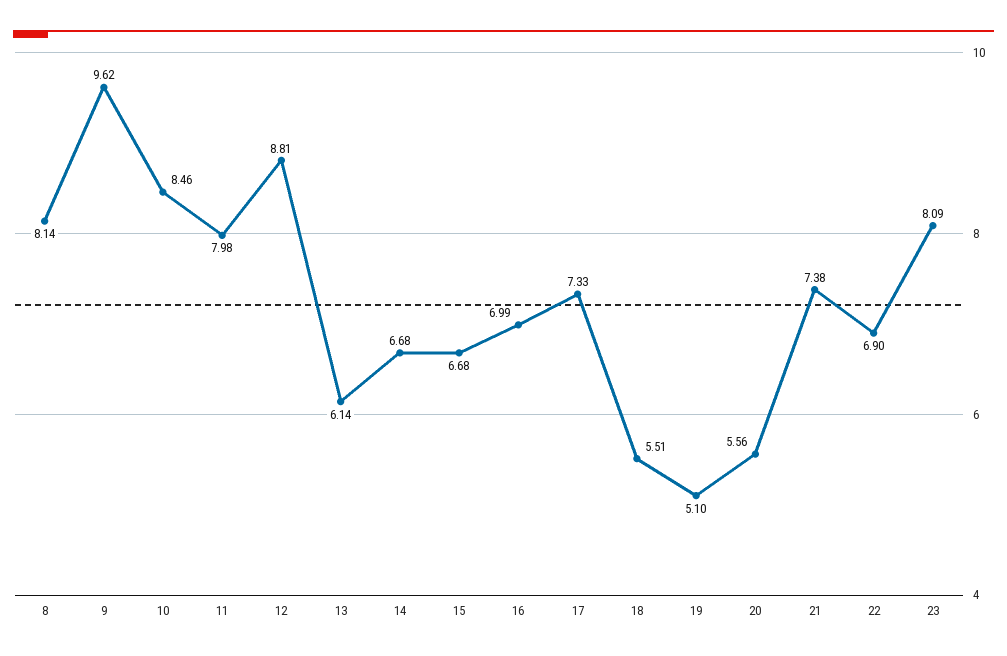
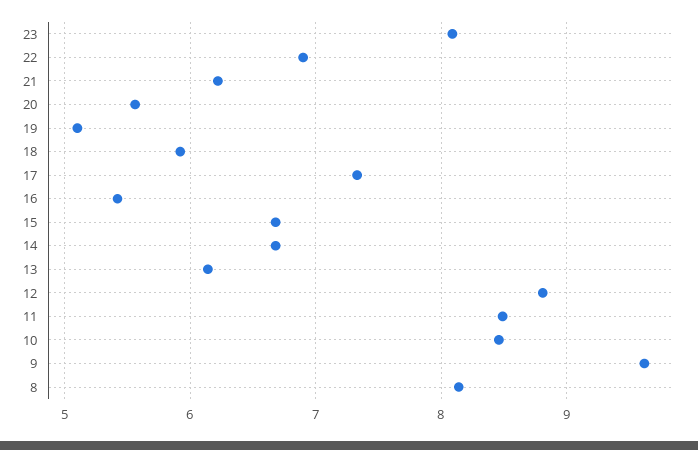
11: 7.98 -> 8.5
16: 6.99 -> 5.4
18: 5.51 -> 5.9
21: 7.38 -> 6.2

